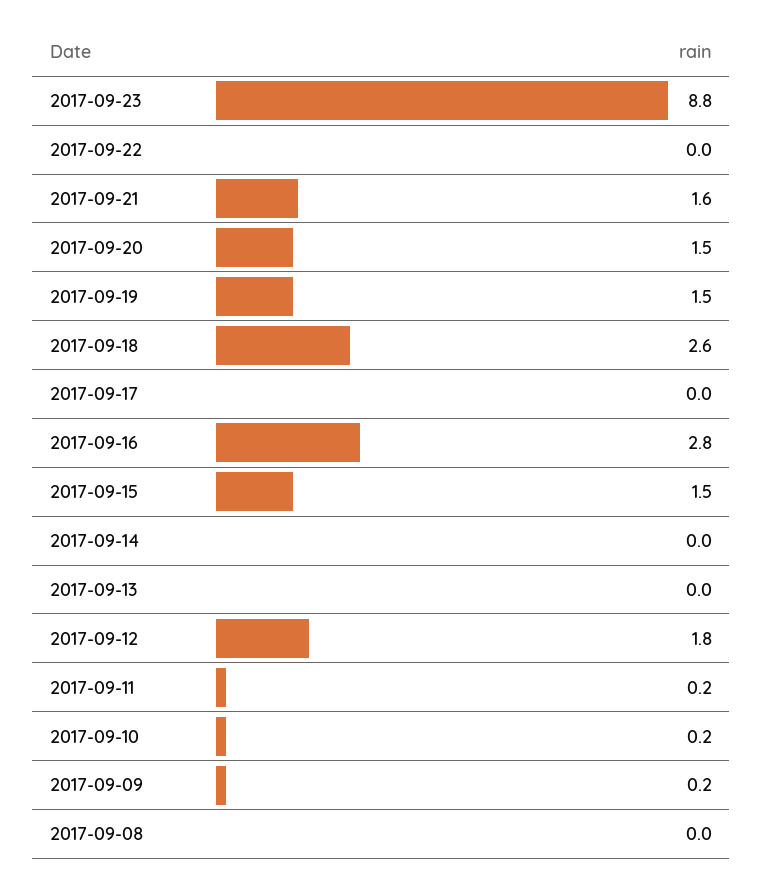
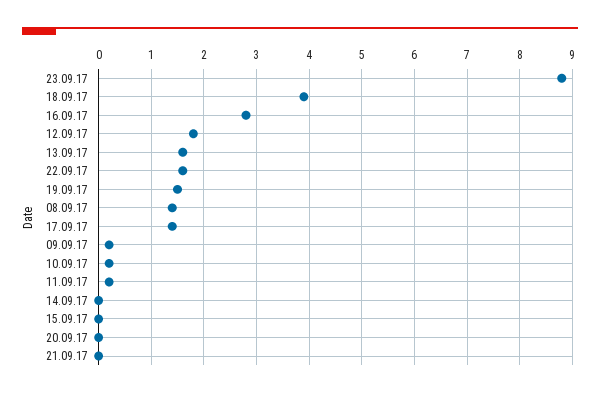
2017-09-22: 0 -> 1.5
2017-09-21: 1.6 -> 0
2017-09-20: 1.5 -> 0
2017-09-18: 2.6 -> 4
2017-09-17: 0 -> 1.5
2017-09-15: 1.5 -> 0
2017-09-13: 0 -> 1.5
2017-09-08: 0 -> 1.5

